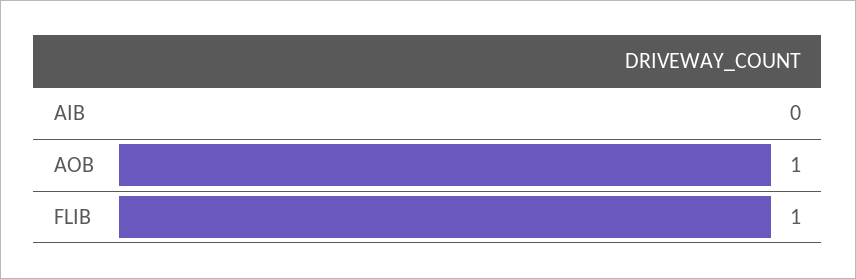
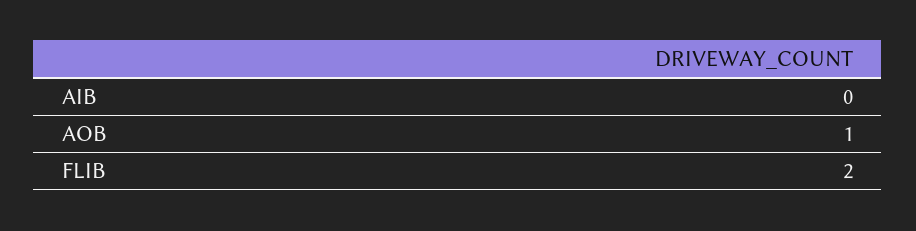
FLIB: 1 -> 2

